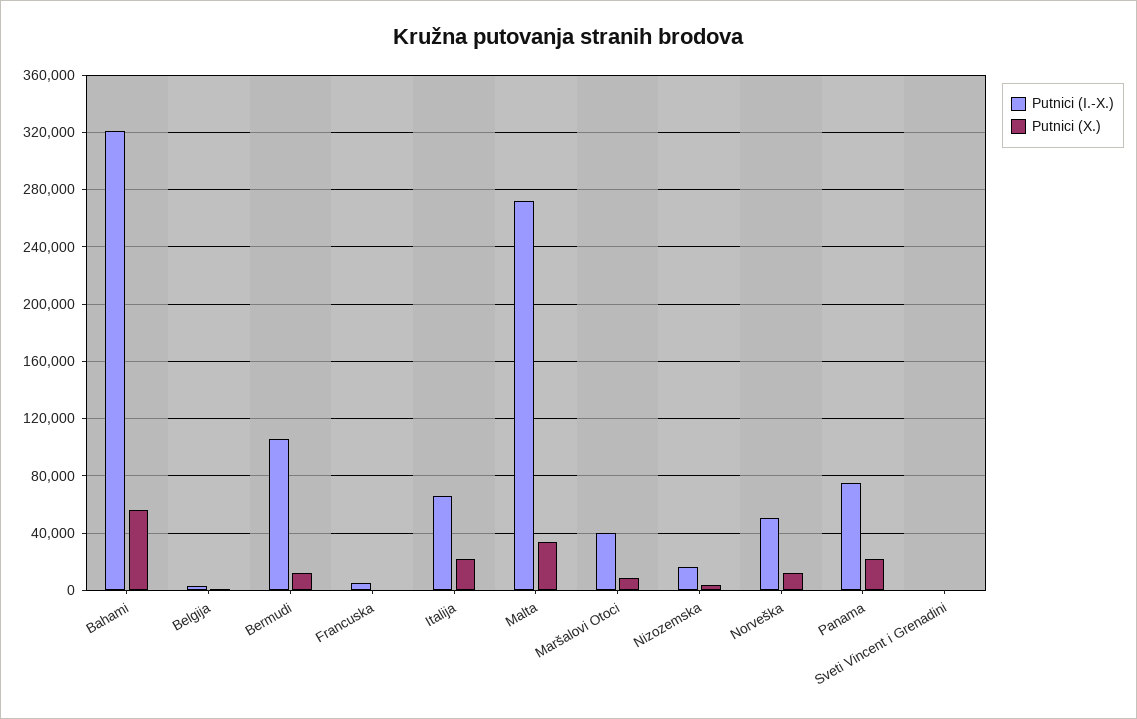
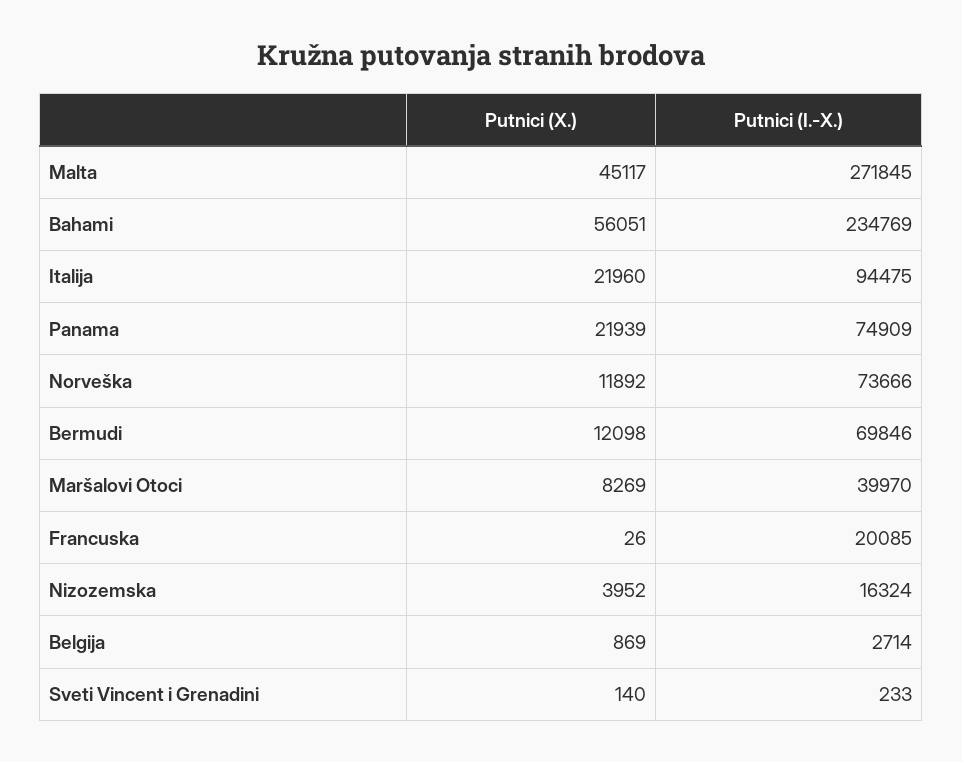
Putnici (I.-X.), Bahami: 320000 -> 234769
Putnici (I.-X.), Bermudi: 105000 -> 69846
Putnici (I.-X.), Francuska: 5000 -> 20085
Putnici (I.-X.), Italija: 65000 -> 94475
Putnici (X.), Malta: 35000 -> 45117
Putnici (I.-X.), Norveška: 50000 -> 73666

